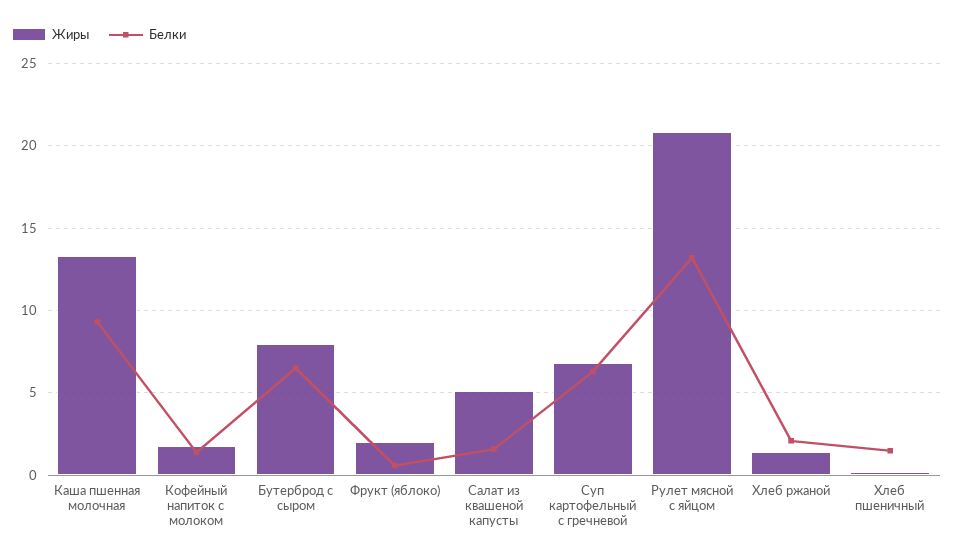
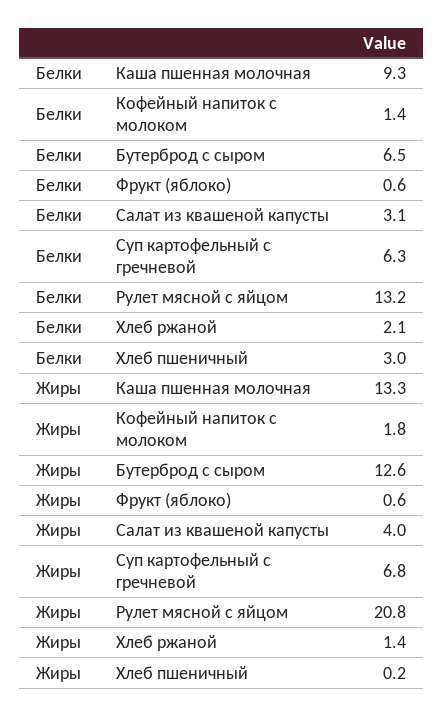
Жиры, Бутерброд с сыром: 8 -> 12.6
Жиры, Фрукт (яблоко): 2 -> 0.6
Жиры, Салат из квашеной капусты: 5 -> 4
Белки, Салат из квашеной капусты: 1.5 -> 3.1
Белки, Хлеб пшеничный: 1.5 -> 3

